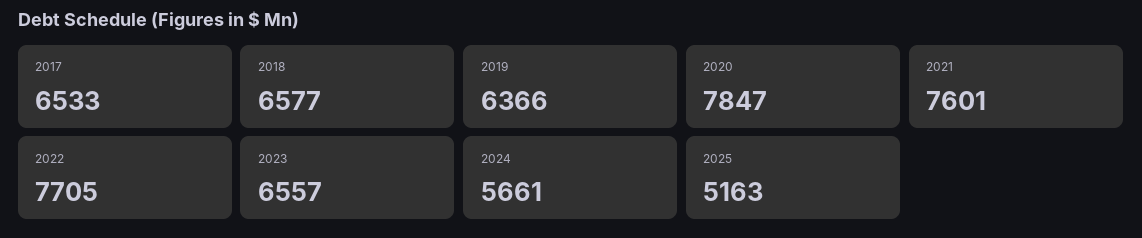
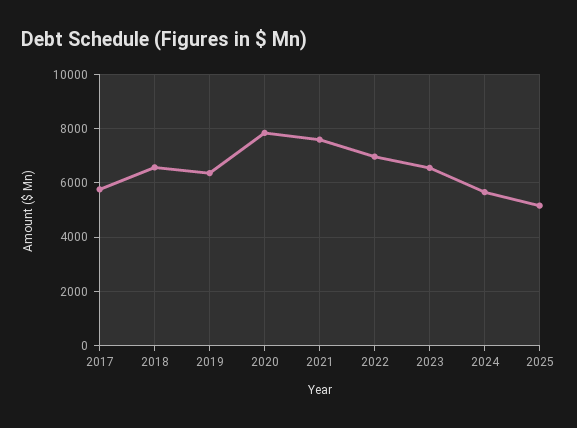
2017: 6533 -> 5750
2022: 7705 -> 7000

